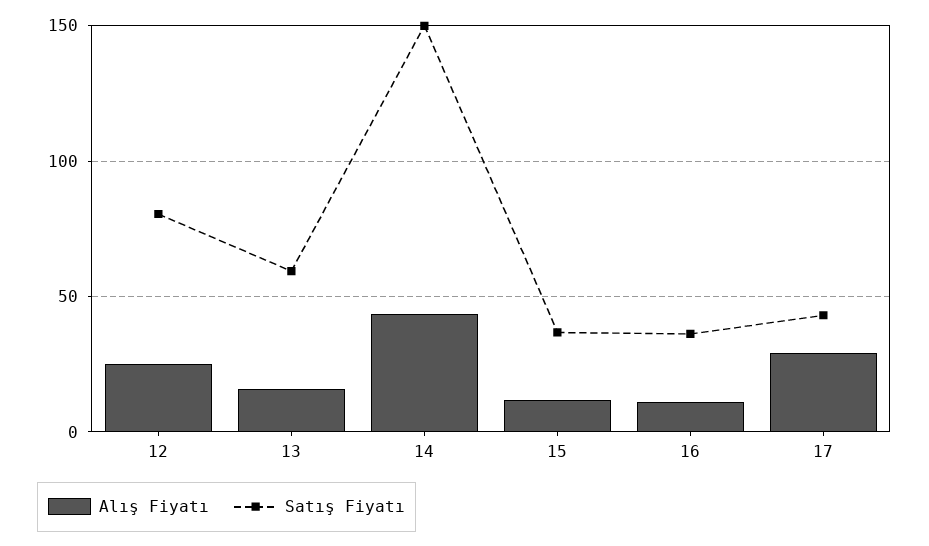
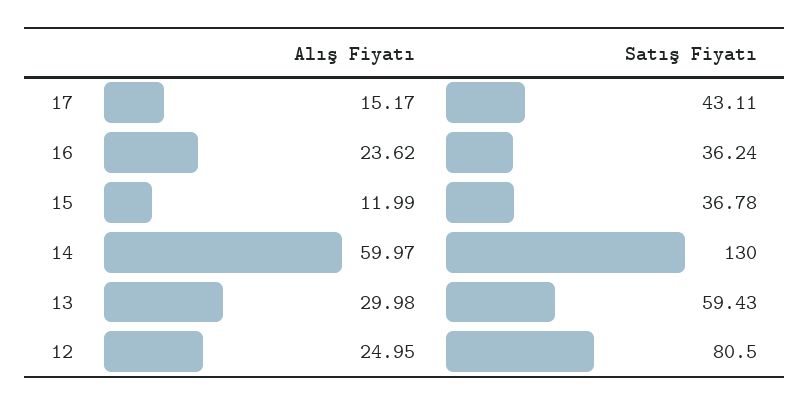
Alış Fiyatı, 13: 15 -> 29.98
Alış Fiyatı, 14: 45 -> 59.97
Satış Fiyatı, 14: 150 -> 130
Alış Fiyatı, 16: 10 -> 23.62
Alış Fiyatı, 17: 30 -> 15.17

